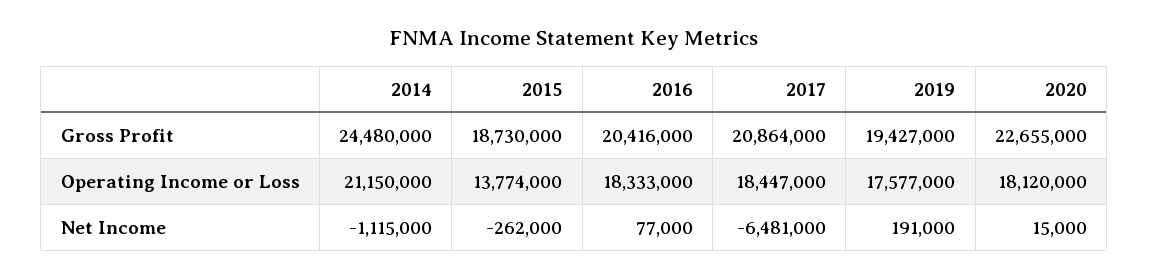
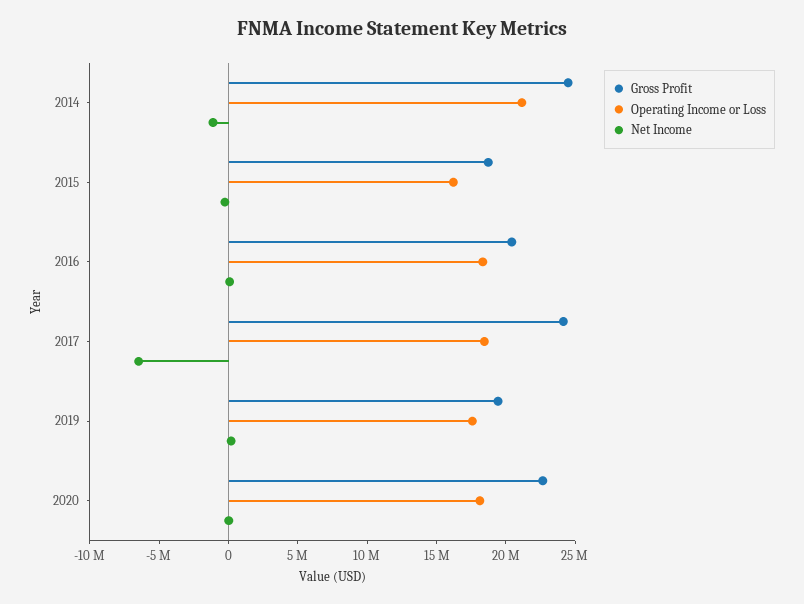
Gross Profit, 2017: 20864000 -> 24000000
Operating Income or Loss, 2015: 13774000 -> 16000000

